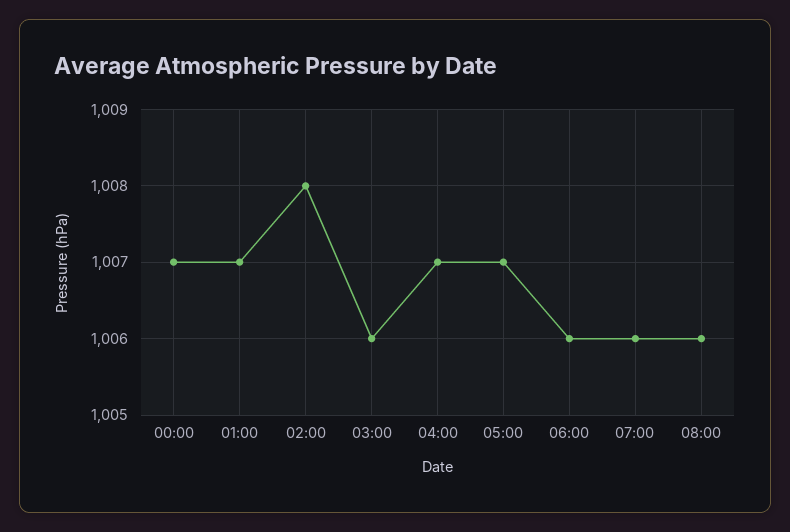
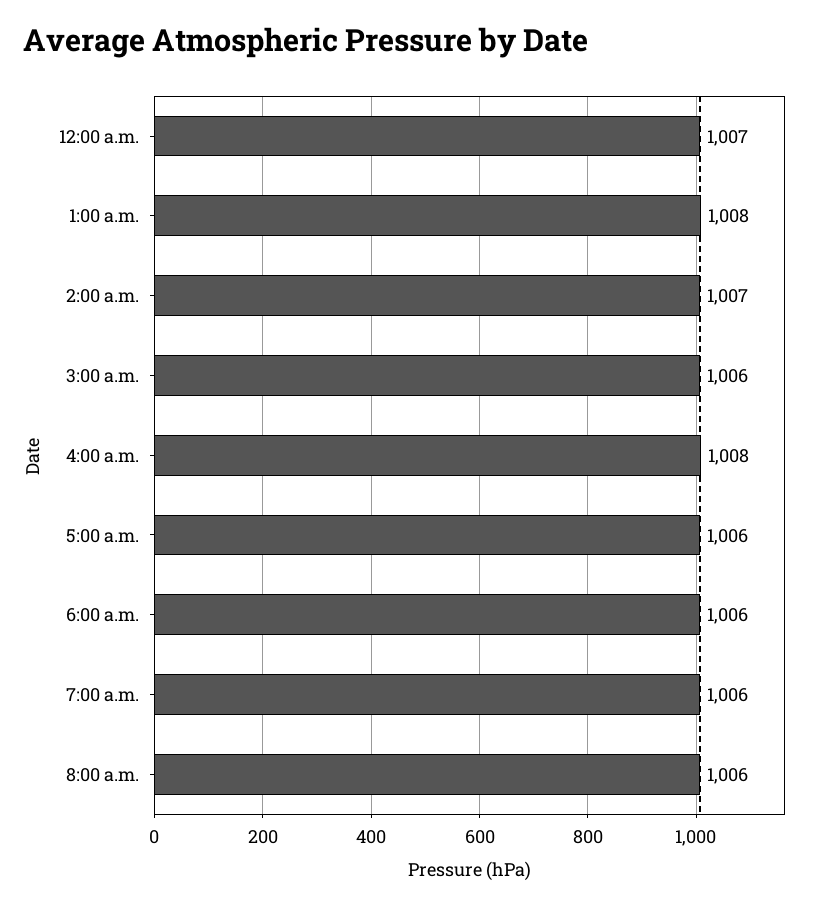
01:00: 1007 -> 1008
02:00: 1008 -> 1007
04:00: 1007 -> 1008
05:00: 1007 -> 1006

